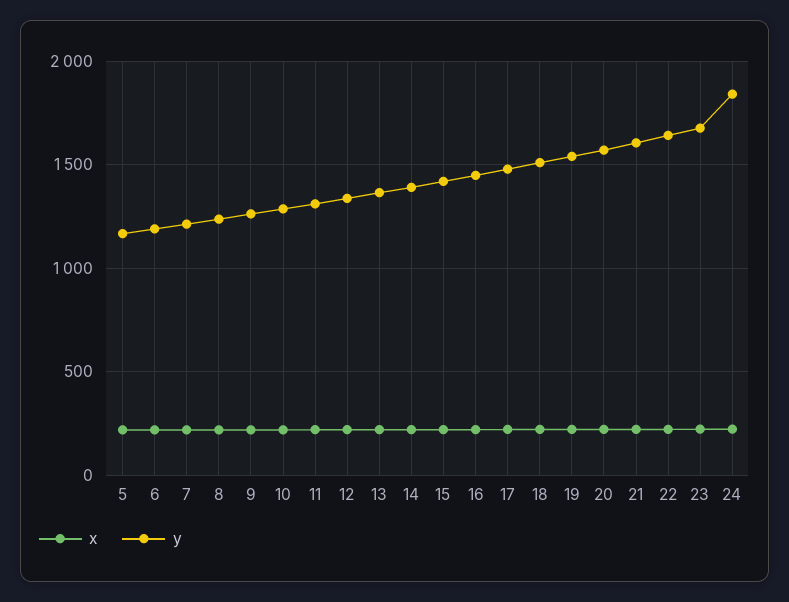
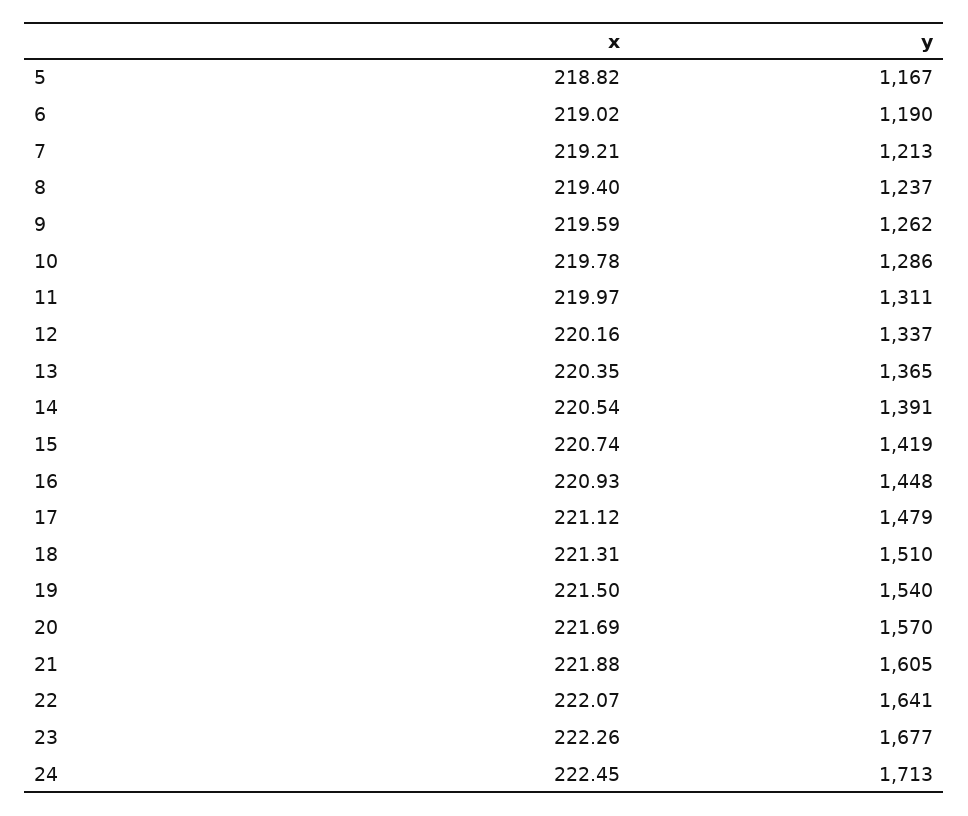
y, 24: 1850 -> 1713

